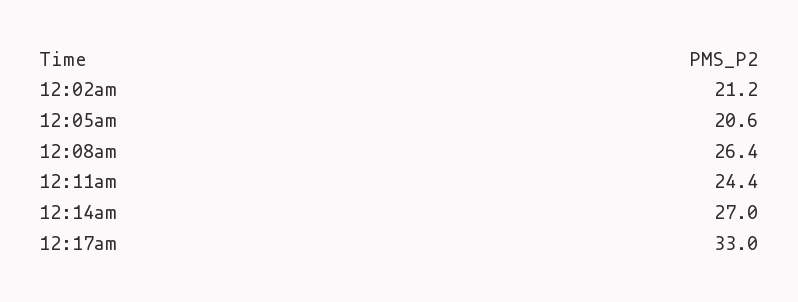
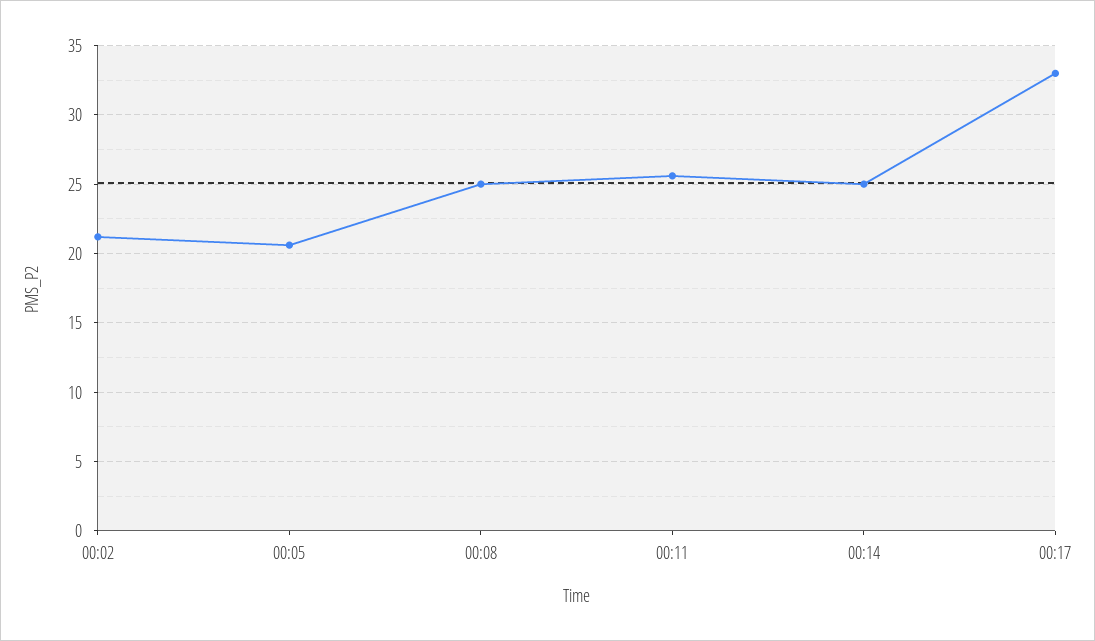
12:08am: 26.4 -> 25
12:11am: 24.4 -> 25.5
12:14am: 27 -> 25

